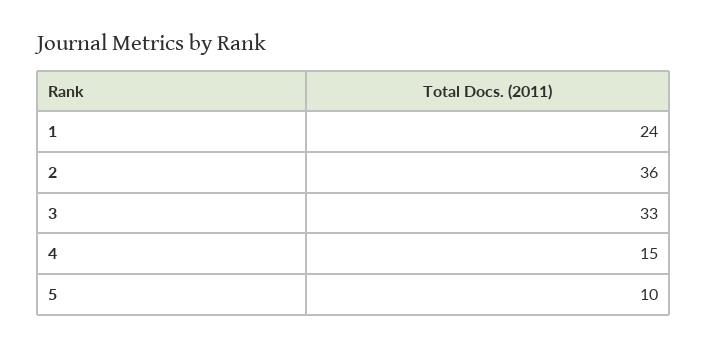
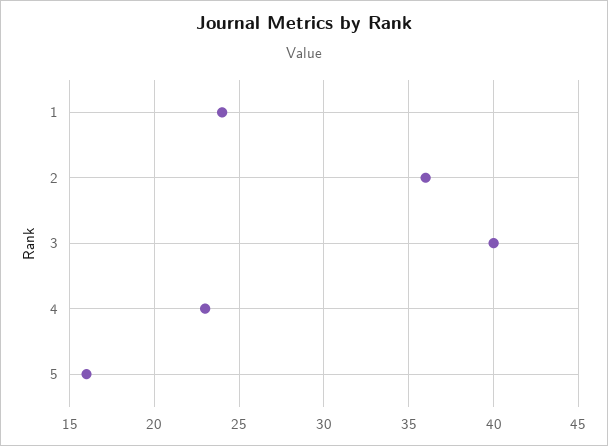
3: 33 -> 40
4: 15 -> 23
5: 10 -> 16

